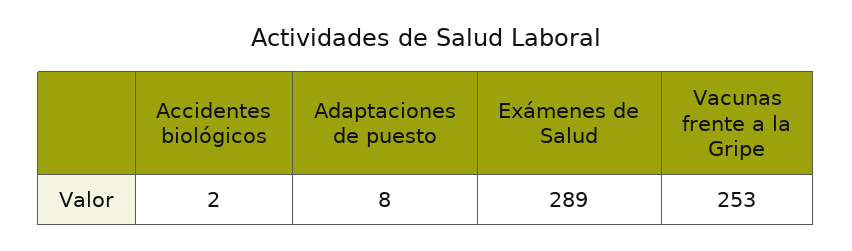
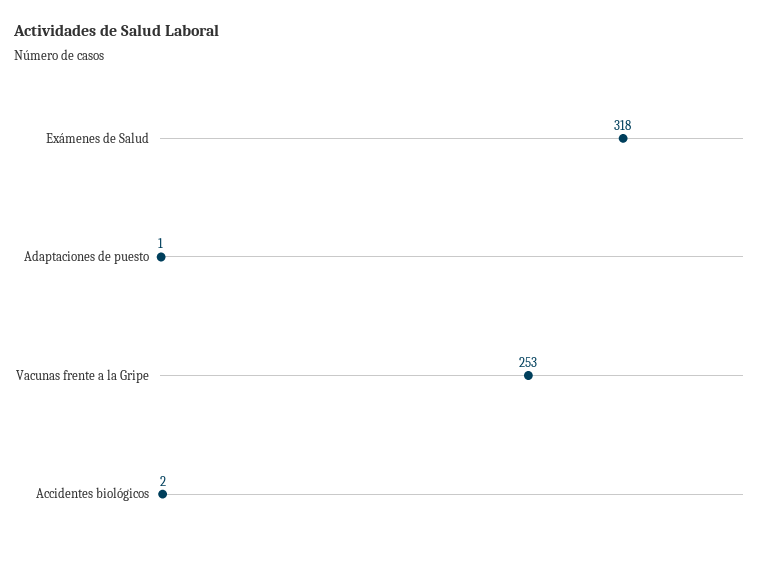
Adaptaciones de puesto: 8 -> 1
Exámenes de Salud: 289 -> 318

